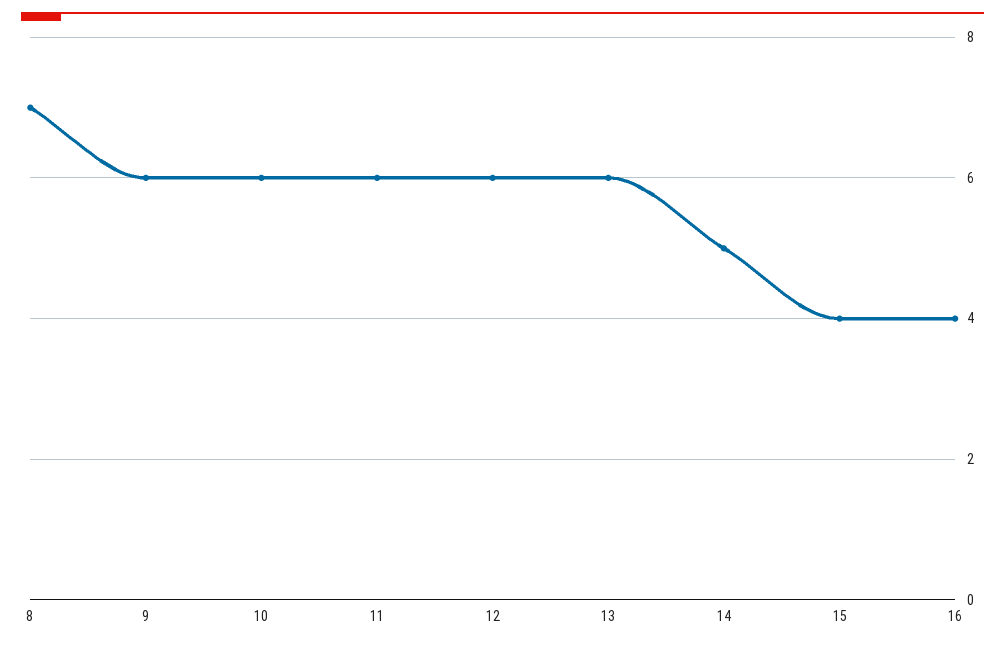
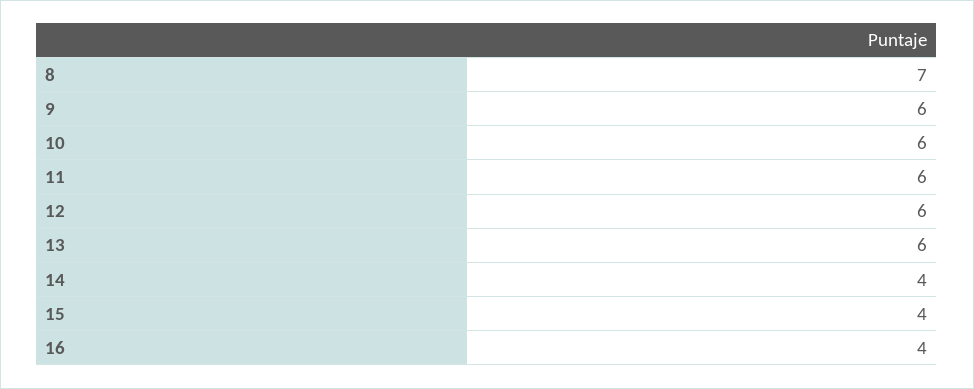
14: 5 -> 4

